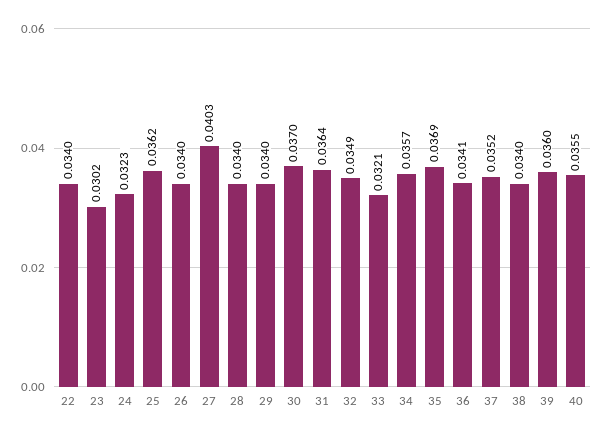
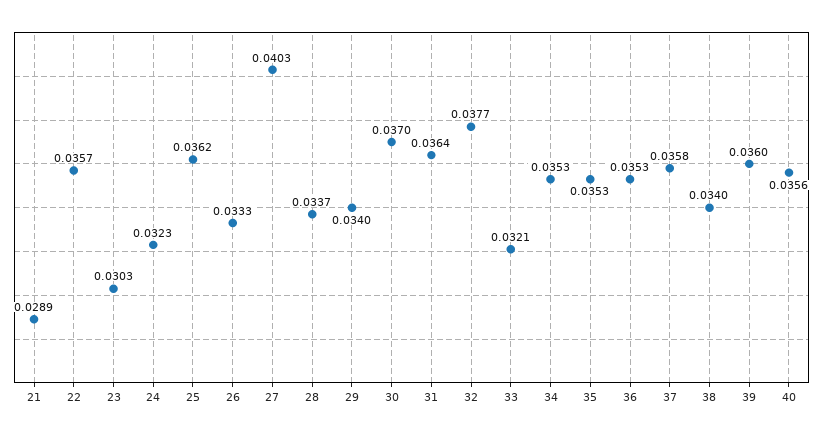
22: 0.034 -> 0.0357
23: 0.0302 -> 0.0303
26: 0.034 -> 0.0333
28: 0.034 -> 0.0337
32: 0.0349 -> 0.0377
34: 0.0357 -> 0.0353
35: 0.0369 -> 0.0353
36: 0.0341 -> 0.0353
37: 0.0352 -> 0.0358
40: 0.0355 -> 0.0356
21: none -> 0.0289

